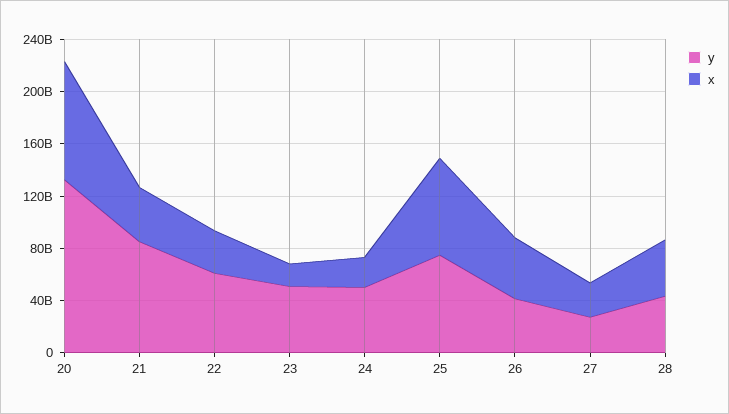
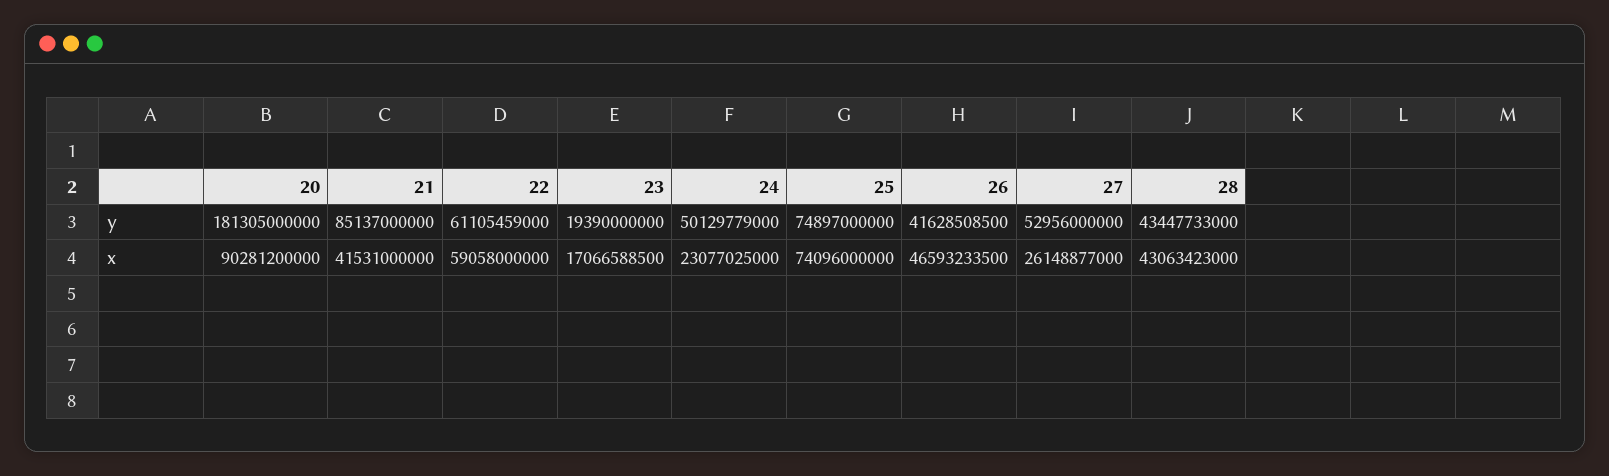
y, 20: 130000000000 -> 181305000000
x, 22: 30000000000 -> 59058000000
y, 23: 50000000000 -> 19390000000
y, 27: 30000000000 -> 52956000000

